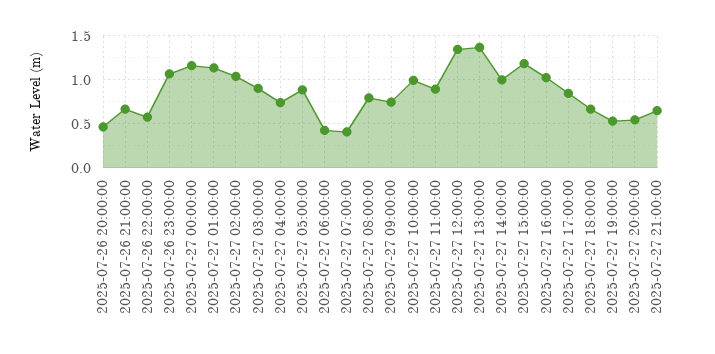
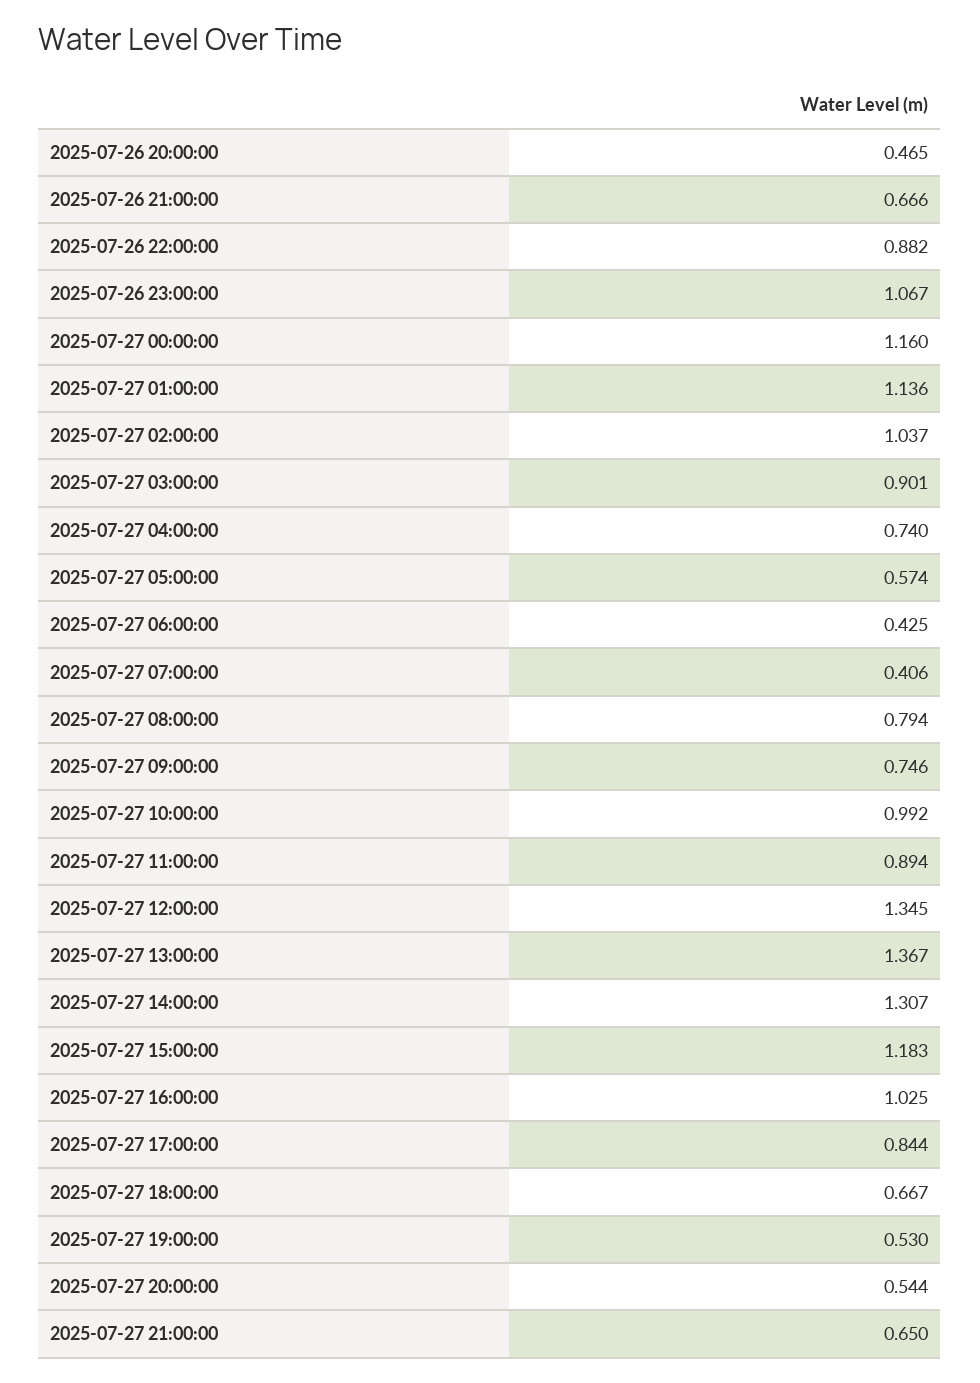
2025-07-26 22:00:00: 0.6 -> 0.882
2025-07-27 05:00:00: 0.9 -> 0.574
2025-07-27 14:00:00: 1 -> 1.307

